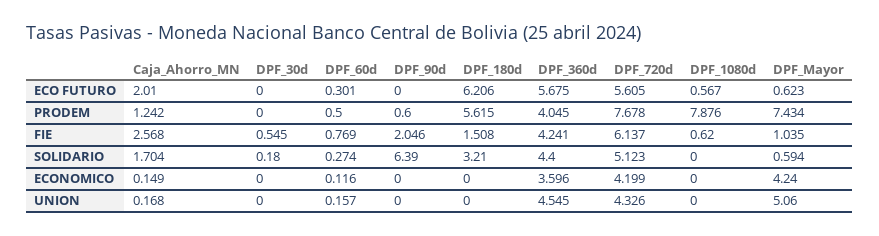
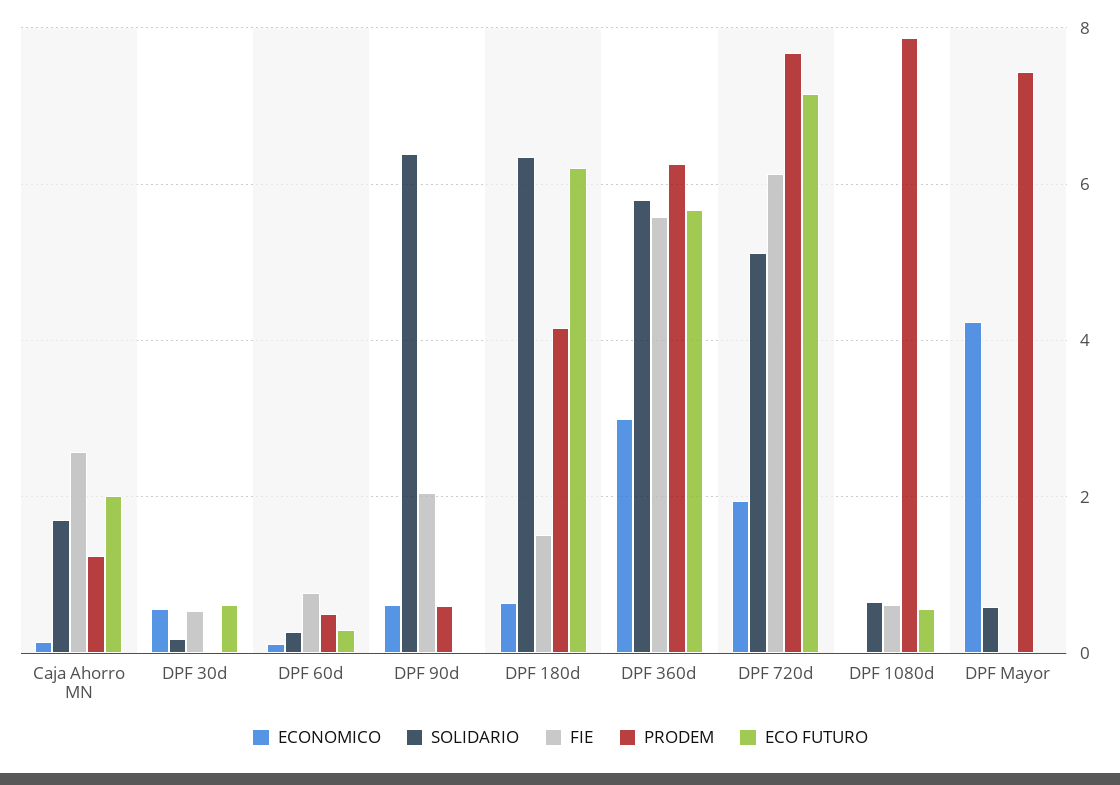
ECO FUTURO, DPF_30d: 0 -> 0.6
ECO FUTURO, DPF_720d: 5.605 -> 7.2
ECO FUTURO, DPF_Mayor: 0.623 -> 0
PRODEM, DPF_180d: 5.615 -> 4.2
PRODEM, DPF_360d: 4.045 -> 6.2
FIE, DPF_360d: 4.241 -> 5.6
FIE, DPF_Mayor: 1.035 -> 0
SOLIDARIO, DPF_180d: 3.21 -> 6.4
SOLIDARIO, DPF_360d: 4.4 -> 5.8
SOLIDARIO, DPF_1080d: 0 -> 0.6
ECONOMICO, DPF_30d: 0 -> 0.6
ECONOMICO, DPF_90d: 0 -> 0.6
ECONOMICO, DPF_180d: 0 -> 0.6
ECONOMICO, DPF_360d: 3.596 -> 3
ECONOMICO, DPF_720d: 4.199 -> 2
UNION, Caja_Ahorro_MN: 0.168 -> none
UNION, DPF_30d: 0 -> none
UNION, DPF_60d: 0.157 -> none
UNION, DPF_90d: 0 -> none
UNION, DPF_180d: 0 -> none
UNION, DPF_360d: 4.545 -> none
UNION, DPF_720d: 4.326 -> none
UNION, DPF_1080d: 0 -> none
UNION, DPF_Mayor: 5.06 -> none

